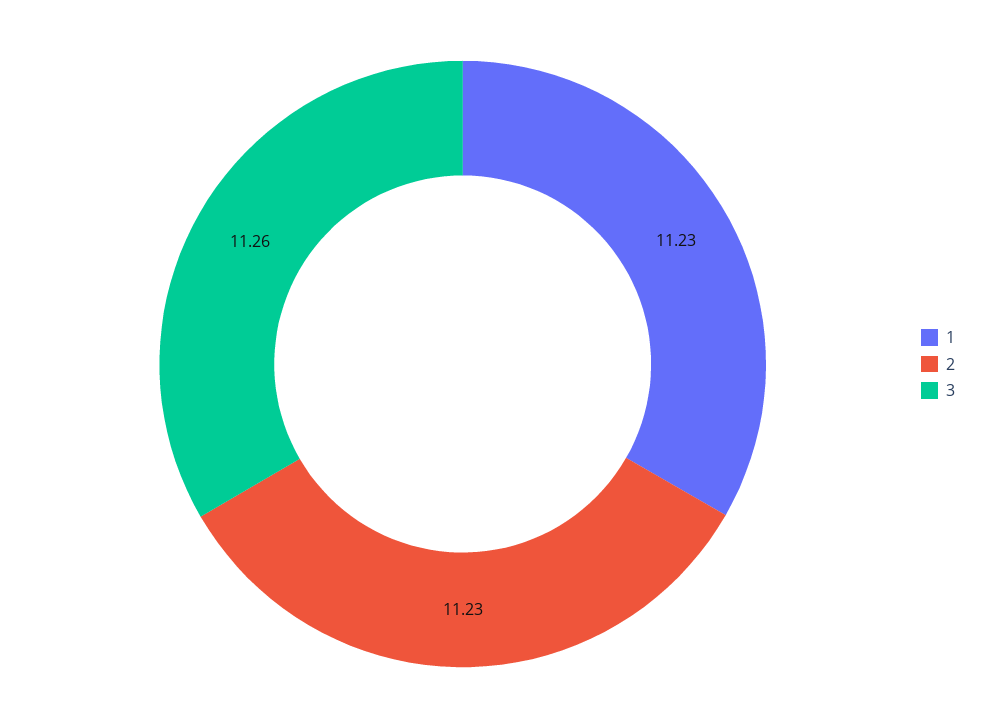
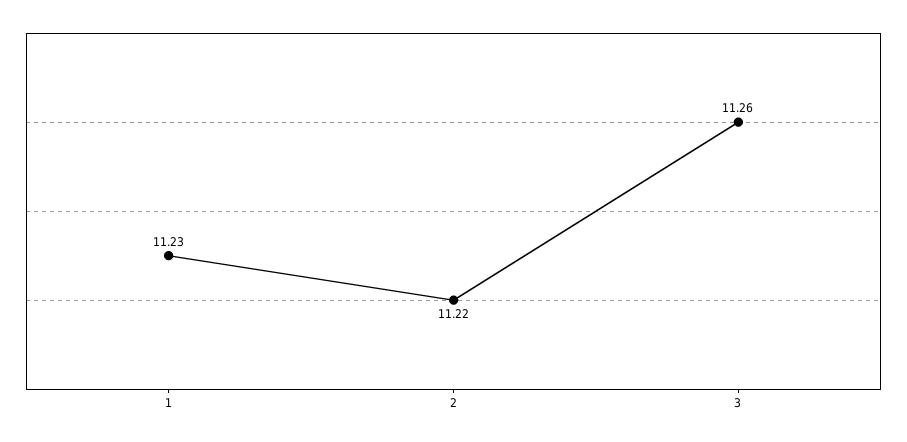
2: 11.23 -> 11.22

